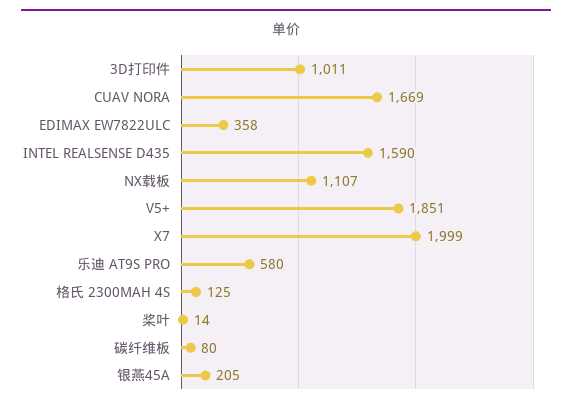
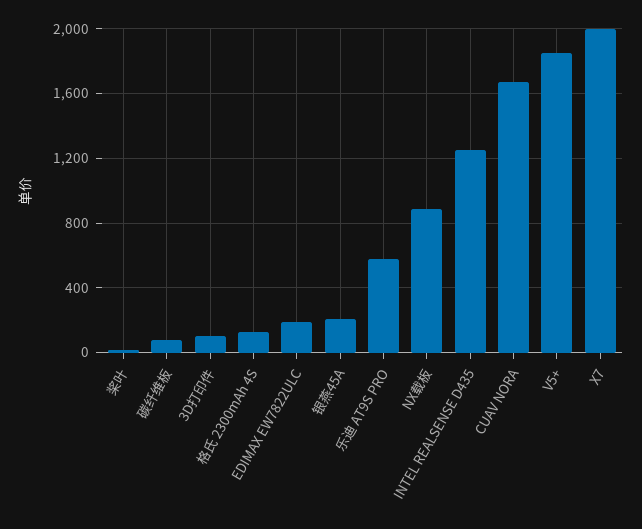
3D打印件: 1011 -> 100
EDIMAX EW7822ULC: 358 -> 200
INTEL REALSENSE D435: 1590 -> 1250
NX载板: 1107 -> 900

